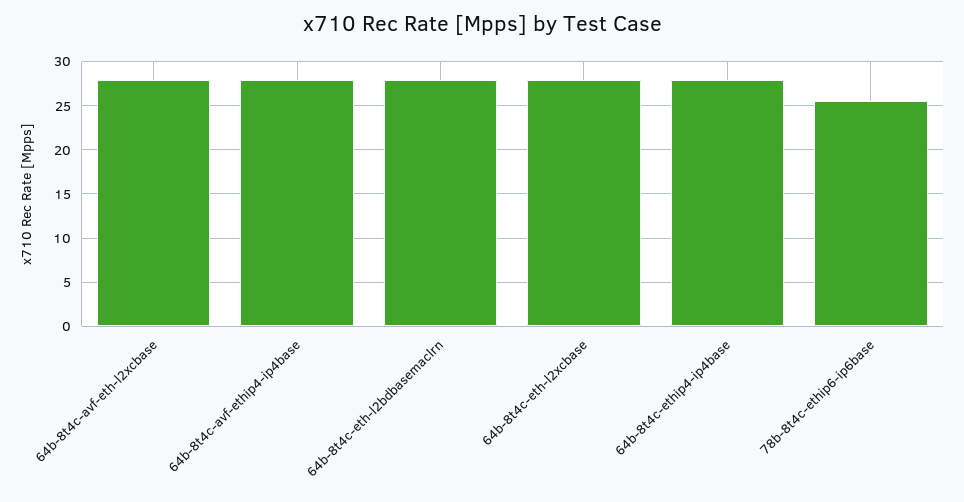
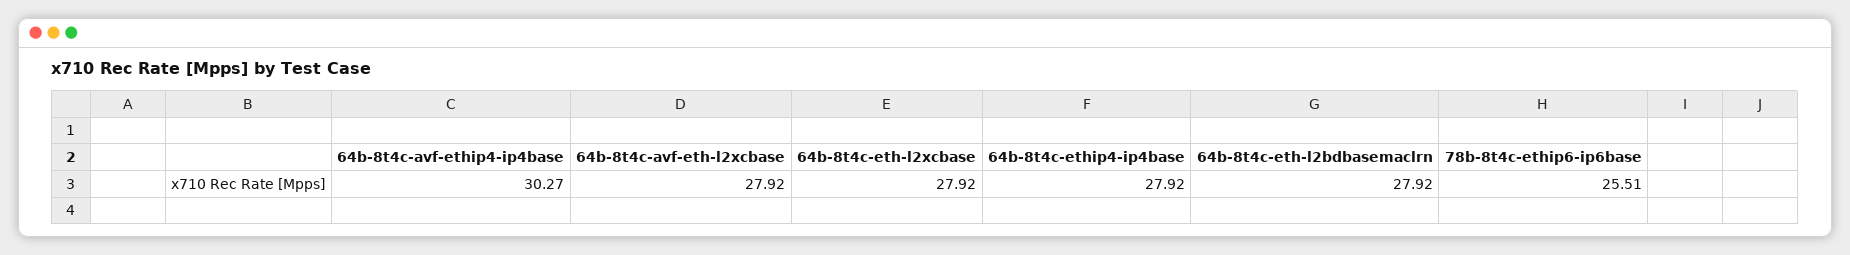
64b-8t4c-avf-ethip4-ip4base: 28 -> 30.27

